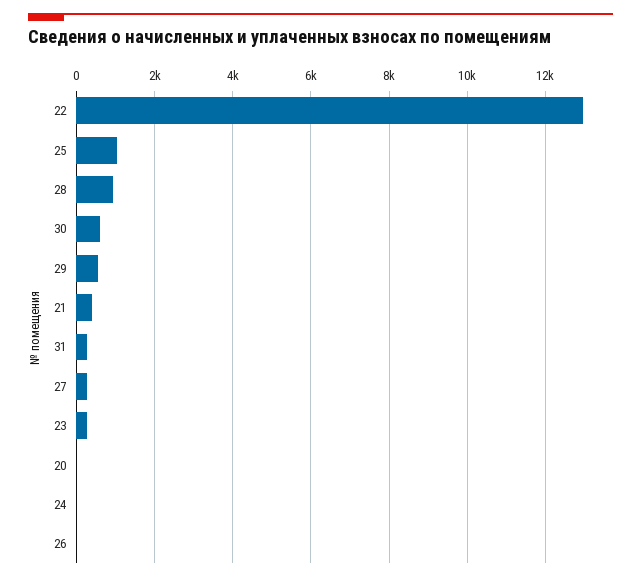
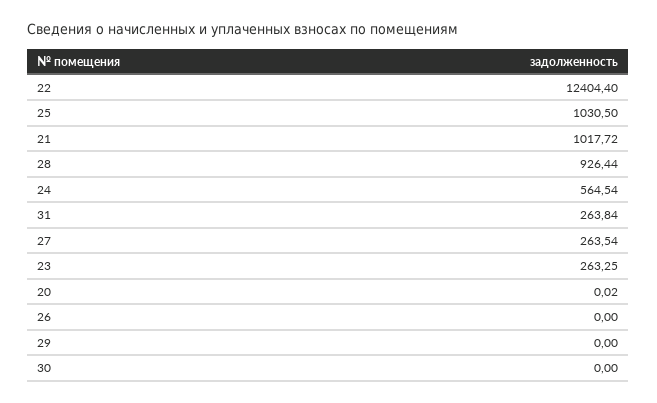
22: 13000 -> 12404.4
30: 600 -> 0
29: 600 -> 0
21: 400 -> 1017.72
24: 0 -> 564.54

